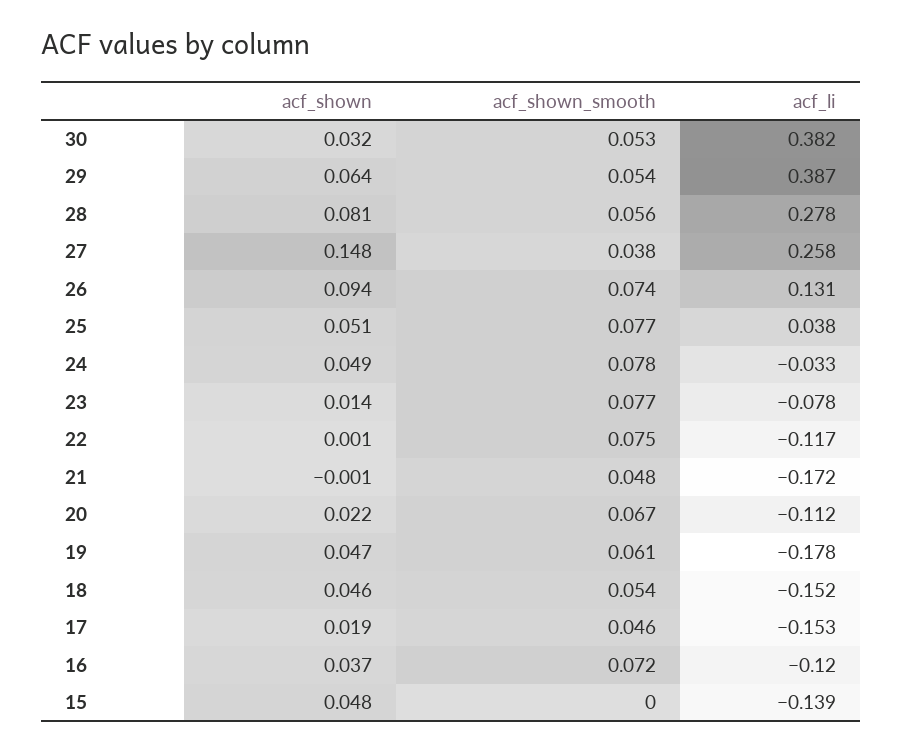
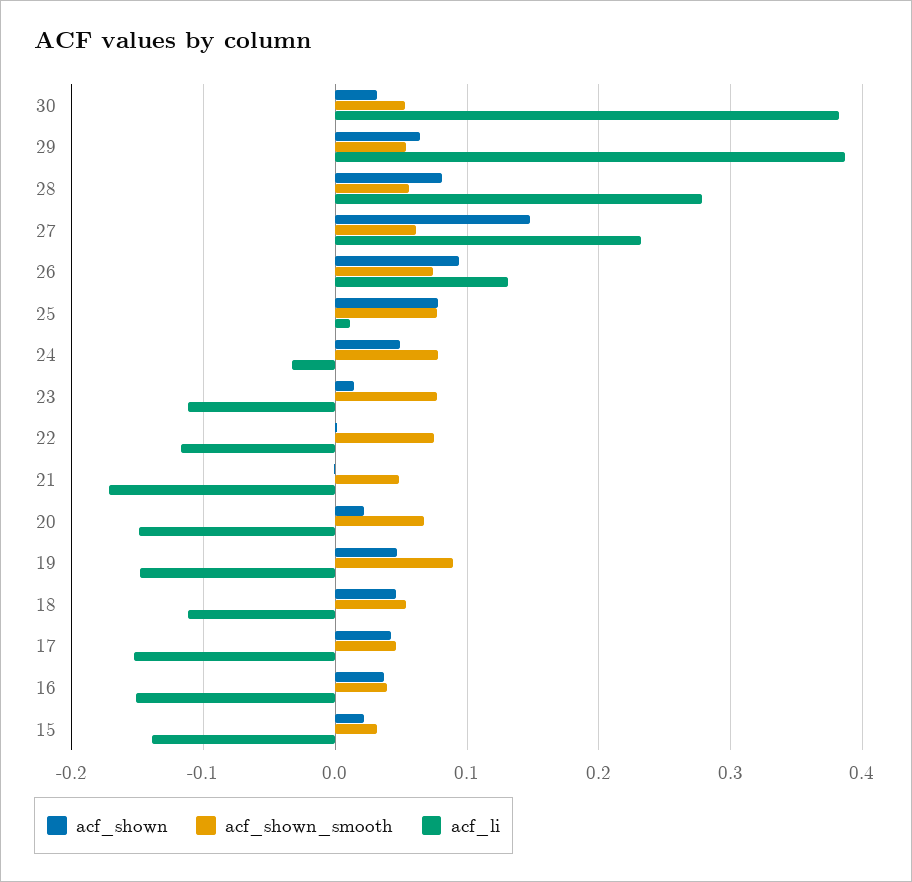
acf_shown_smooth, 27: 0.038 -> 0.06
acf_li, 27: 0.258 -> 0.23
acf_shown, 25: 0.051 -> 0.08
acf_li, 25: 0.038 -> 0.01
acf_li, 23: -0.078 -> -0.11
acf_li, 20: -0.112 -> -0.15
acf_shown_smooth, 19: 0.061 -> 0.09
acf_li, 19: -0.178 -> -0.15
acf_li, 18: -0.152 -> -0.11
acf_shown, 17: 0.019 -> 0.04
acf_shown_smooth, 16: 0.072 -> 0.04
acf_li, 16: -0.12 -> -0.15
acf_shown, 15: 0.048 -> 0.02
acf_shown_smooth, 15: 0 -> 0.03

